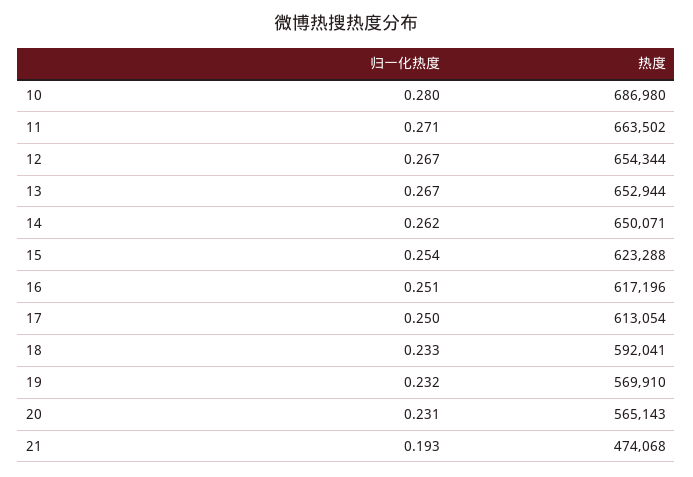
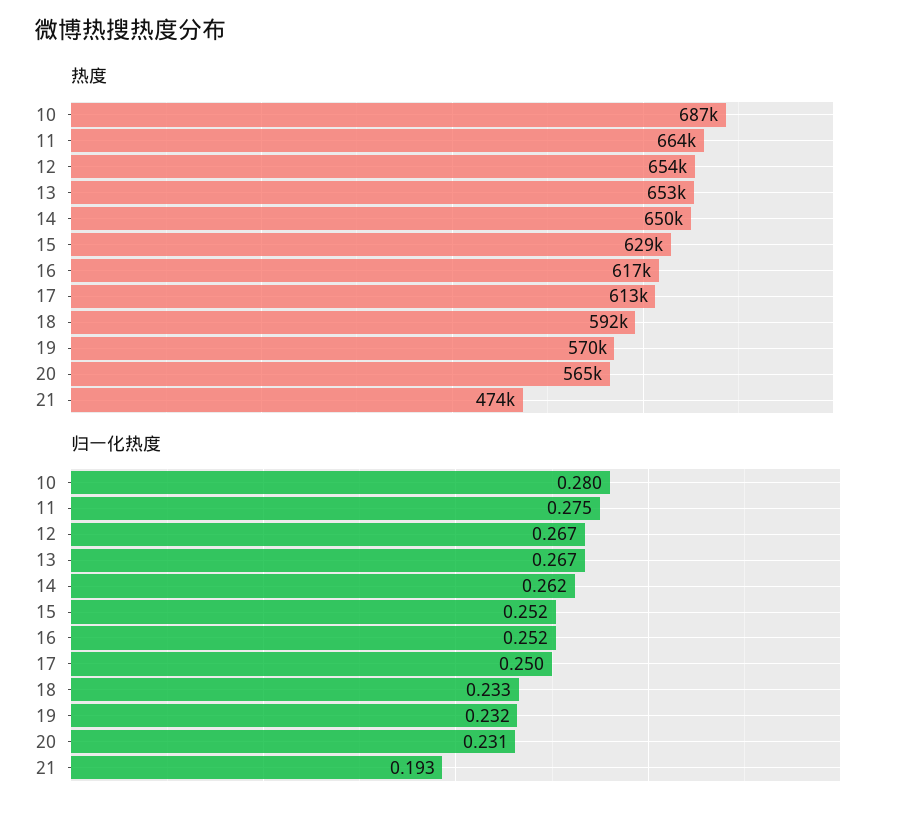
归一化热度, 11: 0.271 -> 0.275
归一化热度, 15: 0.254 -> 0.252
热度, 15: 623288 -> 629000
归一化热度, 16: 0.251 -> 0.252

